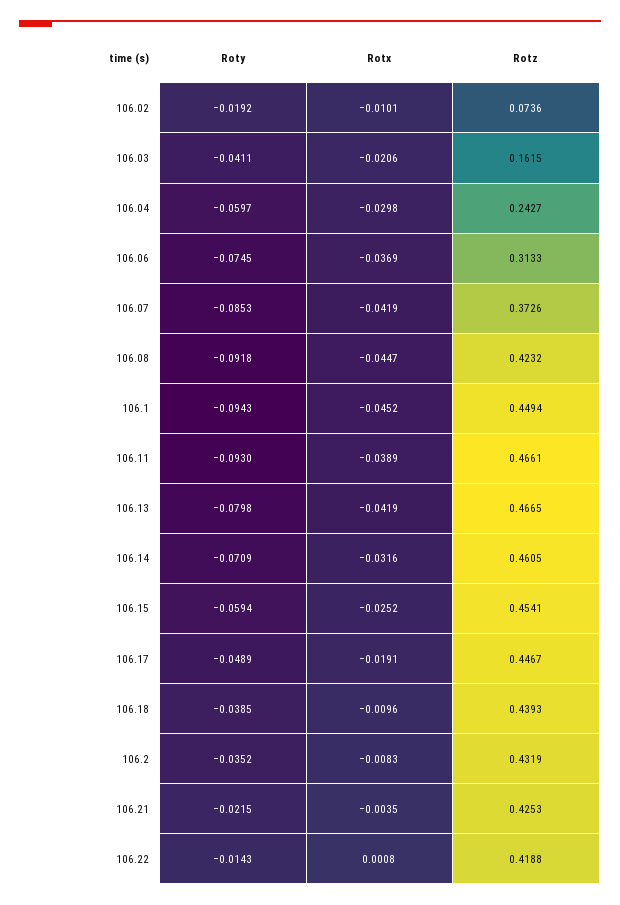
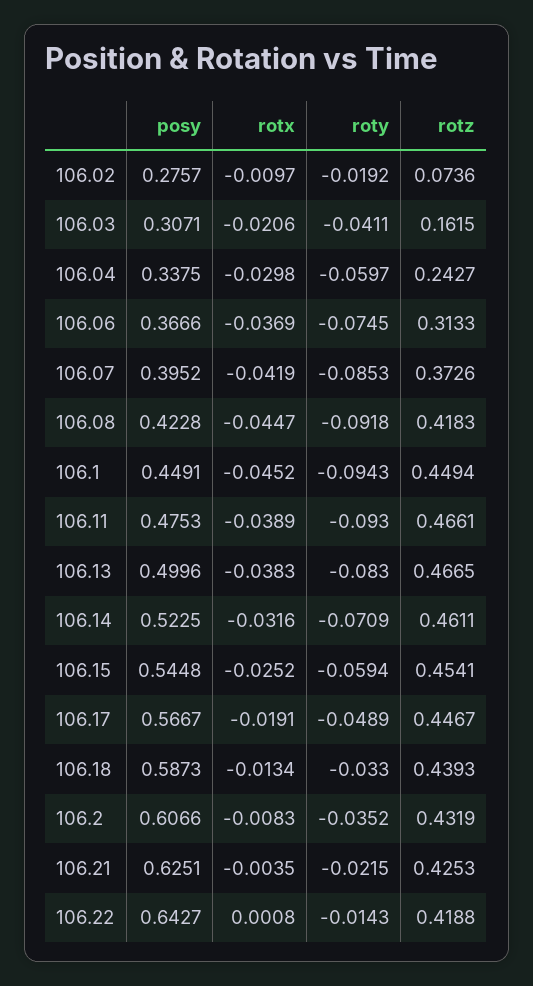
Rotx, 106.02: -0.0101 -> -0.0097
Rotz, 106.08: 0.4232 -> 0.4183
Roty, 106.13: -0.0798 -> -0.083
Rotx, 106.13: -0.0419 -> -0.0383
Rotz, 106.14: 0.4605 -> 0.4611
Roty, 106.18: -0.0385 -> -0.033
Rotx, 106.18: -0.0096 -> -0.0134
posy, 106.02: none -> 0.2757
posy, 106.03: none -> 0.3071
posy, 106.04: none -> 0.3375
posy, 106.06: none -> 0.3666
posy, 106.07: none -> 0.3952
posy, 106.08: none -> 0.4228
posy, 106.1: none -> 0.4491
posy, 106.11: none -> 0.4753
posy, 106.13: none -> 0.4996
posy, 106.14: none -> 0.5225
posy, 106.15: none -> 0.5448
posy, 106.17: none -> 0.5667
posy, 106.18: none -> 0.5873
posy, 106.2: none -> 0.6066
posy, 106.21: none -> 0.6251
posy, 106.22: none -> 0.6427

